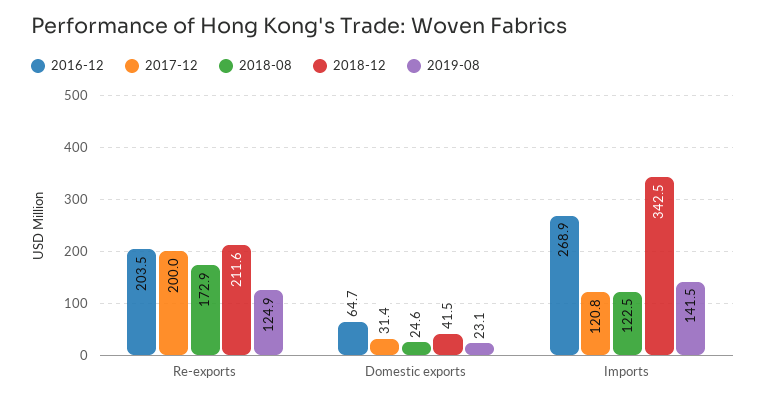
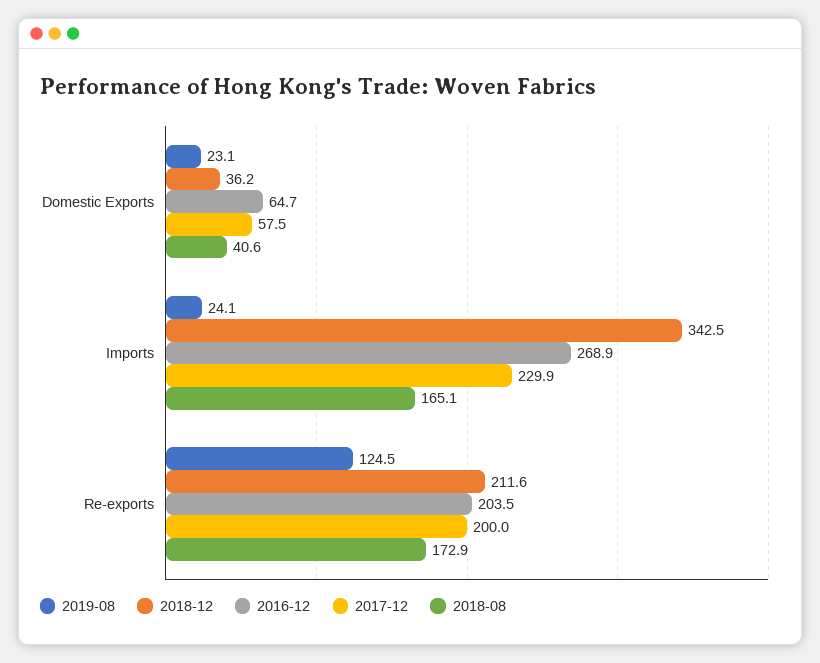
2019-08, Re-exports: 124.9 -> 124.5
2017-12, Domestic exports: 31.4 -> 57.5
2018-08, Domestic exports: 24.6 -> 40.6
2018-12, Domestic exports: 41.5 -> 36.2
2017-12, Imports: 120.8 -> 229.9
2018-08, Imports: 122.5 -> 165.1
2019-08, Imports: 141.5 -> 24.1

